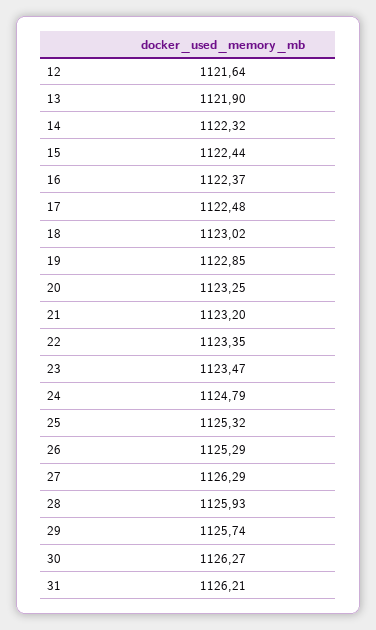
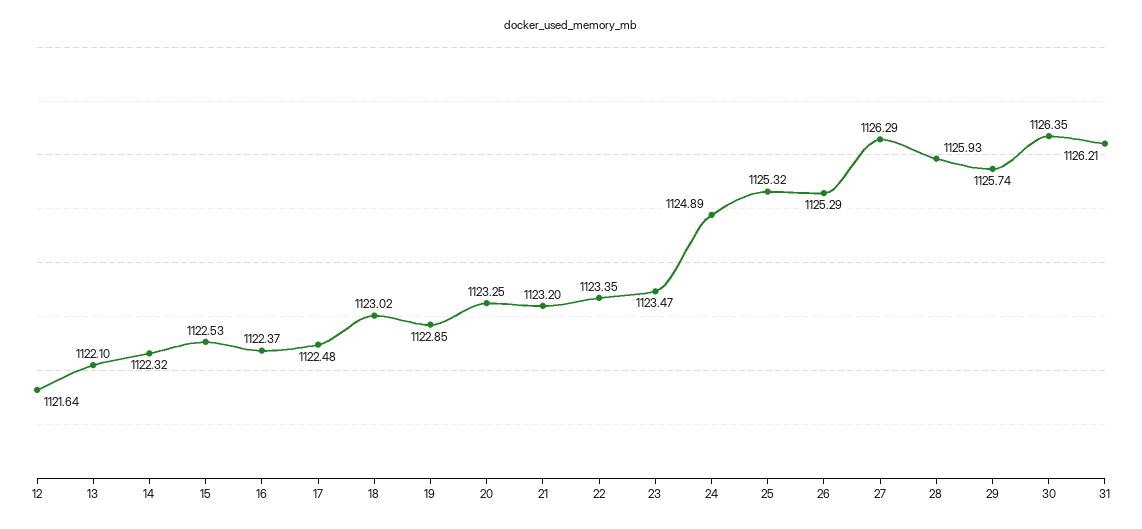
13: 1121.9 -> 1122.1
15: 1122.44 -> 1122.53
24: 1124.79 -> 1124.89
30: 1126.27 -> 1126.35

